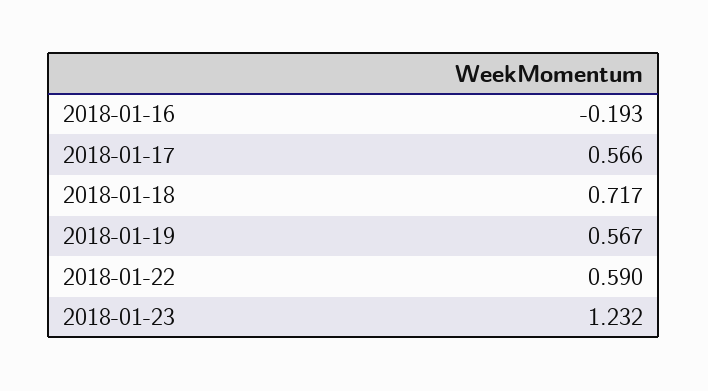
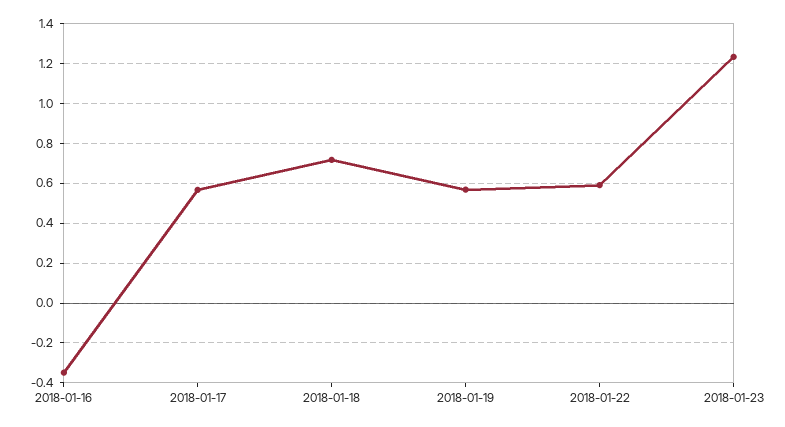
2018-01-16: -0.193 -> -0.35

